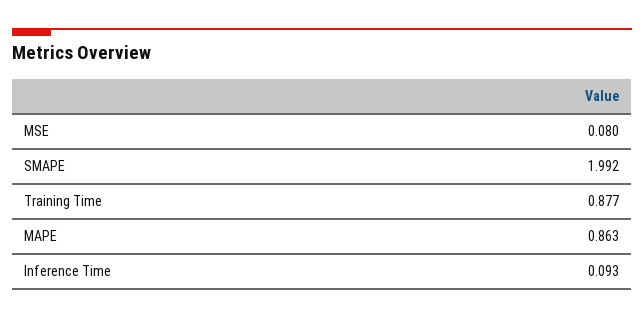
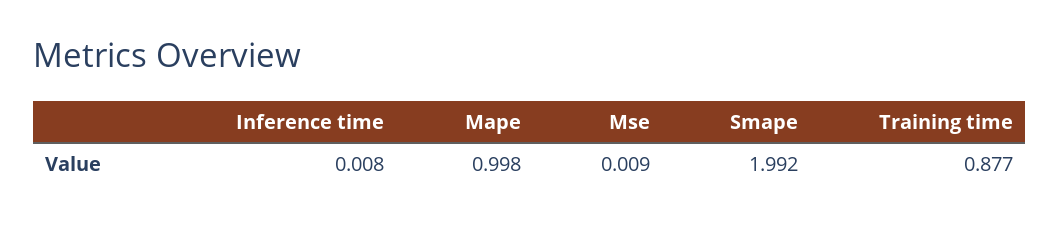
MSE: 0.08 -> 0.009
MAPE: 0.863 -> 0.998
Inference Time: 0.093 -> 0.008

